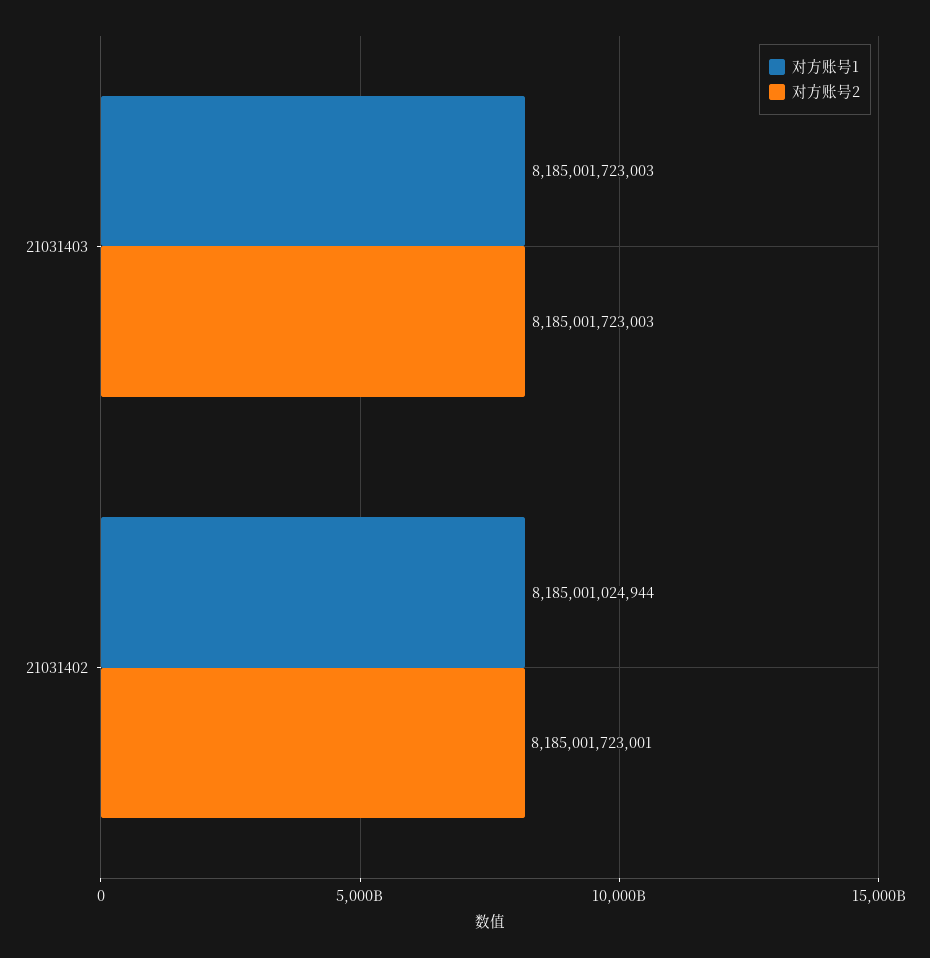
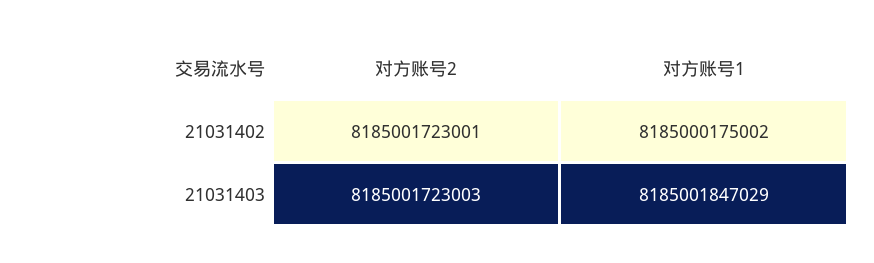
对方账号1, 21031403: 8185001723003 -> 8185001847029
对方账号1, 21031402: 8185001024944 -> 8185000175002

